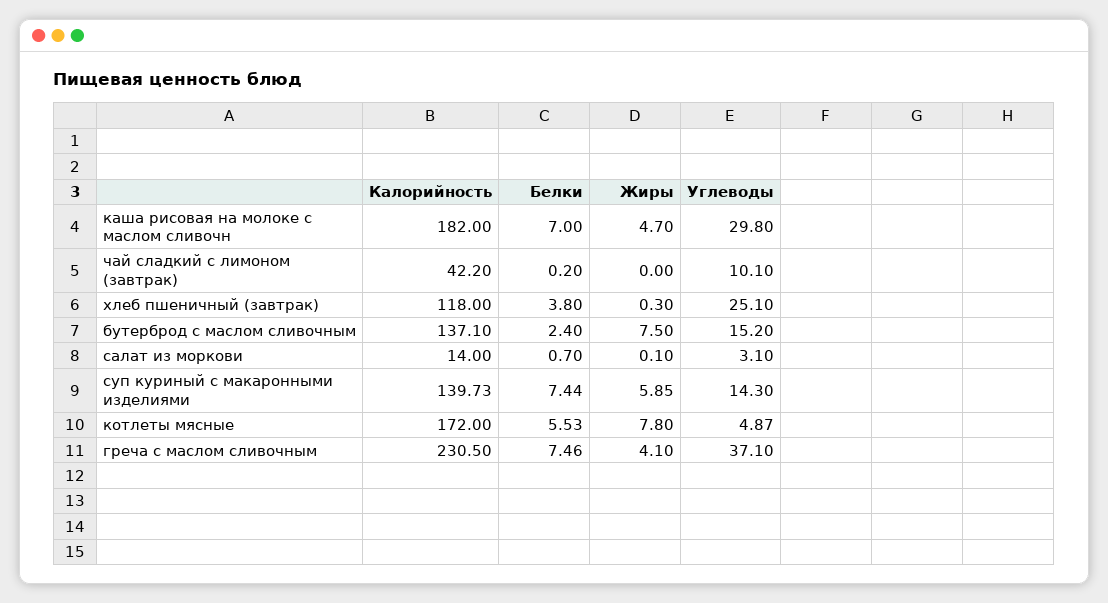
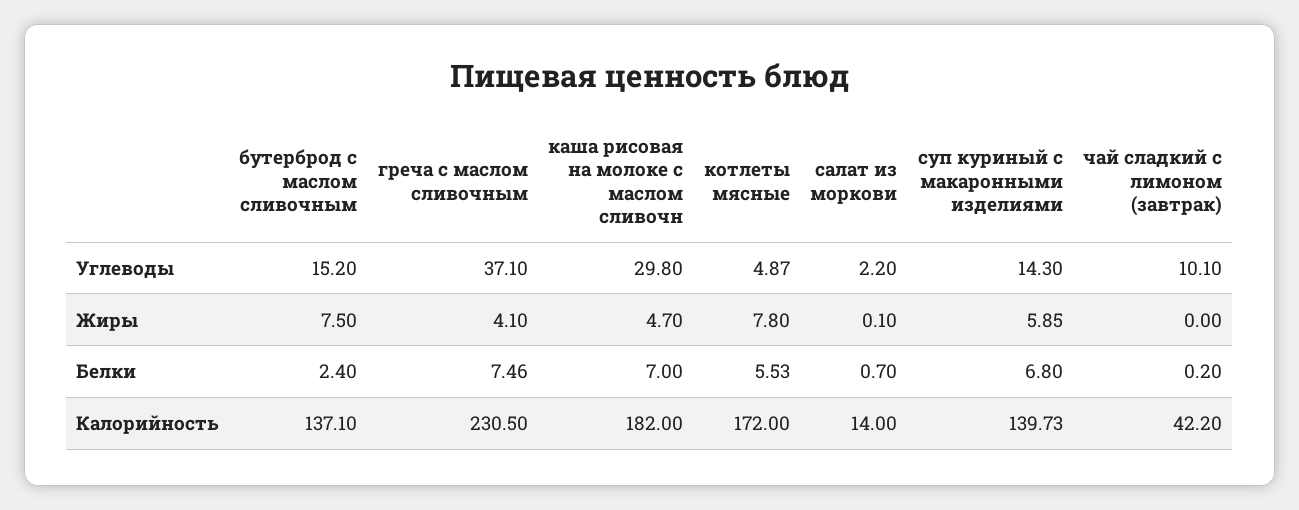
Калорийность, хлеб пшеничный (завтрак): 118 -> none
Белки, хлеб пшеничный (завтрак): 3.8 -> none
Жиры, хлеб пшеничный (завтрак): 0.3 -> none
Углеводы, хлеб пшеничный (завтрак): 25.1 -> none
Углеводы, салат из моркови: 3.1 -> 2.2
Белки, суп куриный с макаронными изделиями: 7.44 -> 6.8

